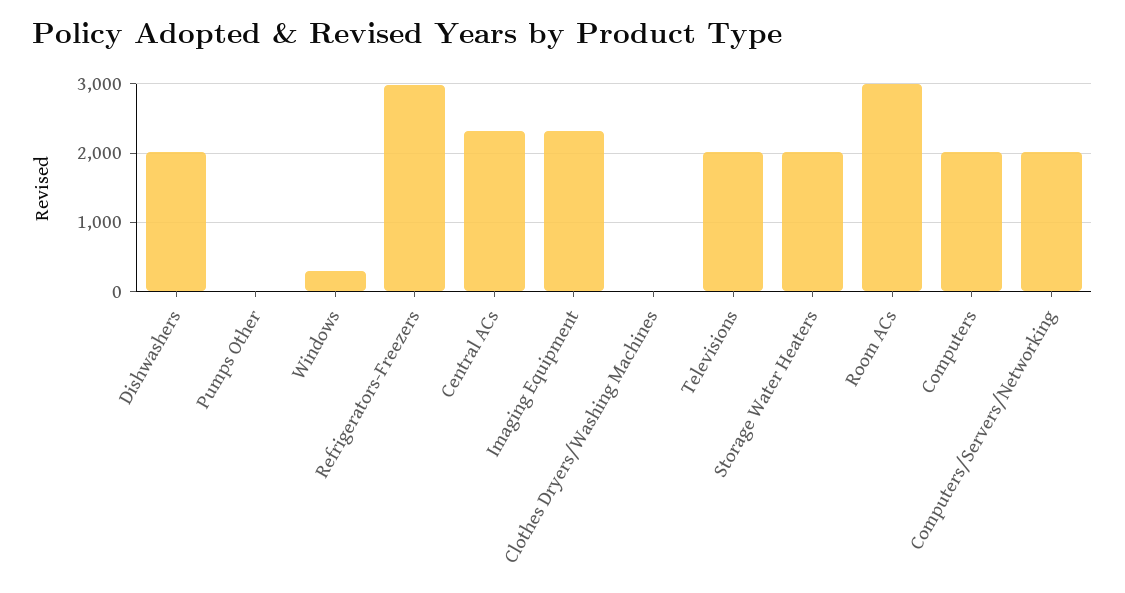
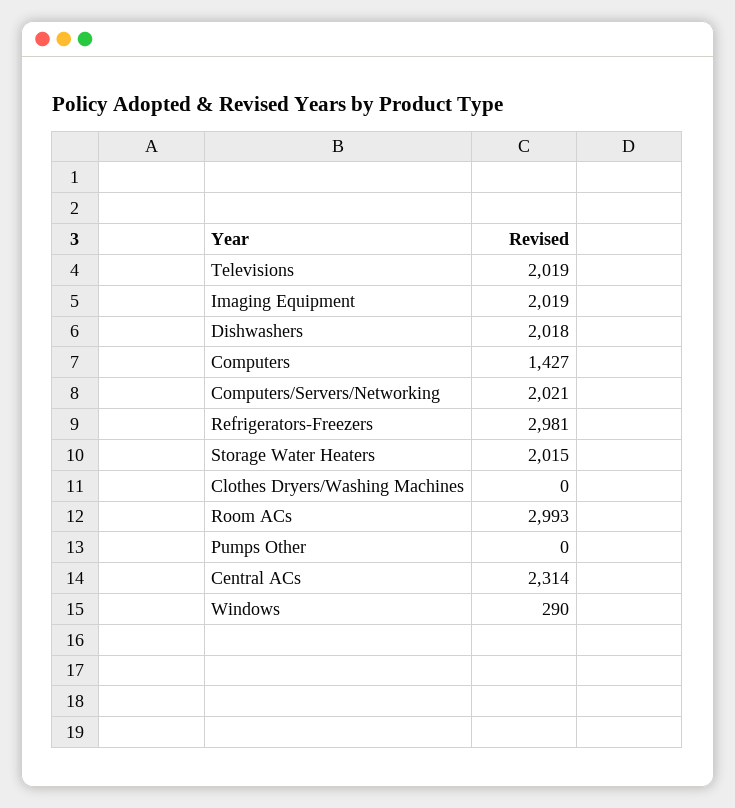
Imaging Equipment: 2300 -> 2019
Computers: 2000 -> 1427

